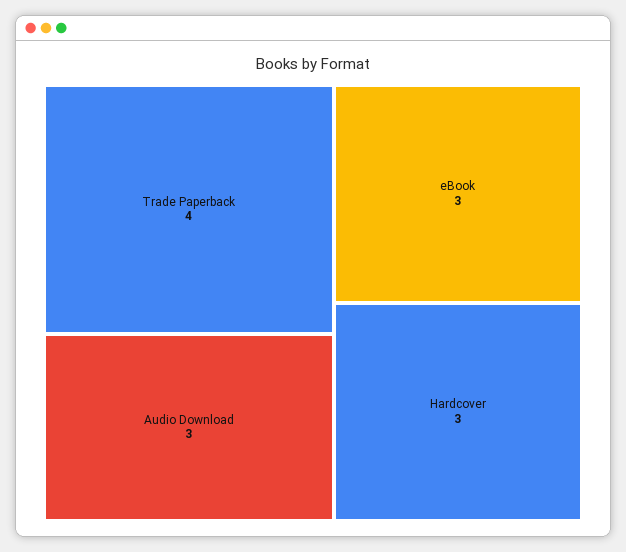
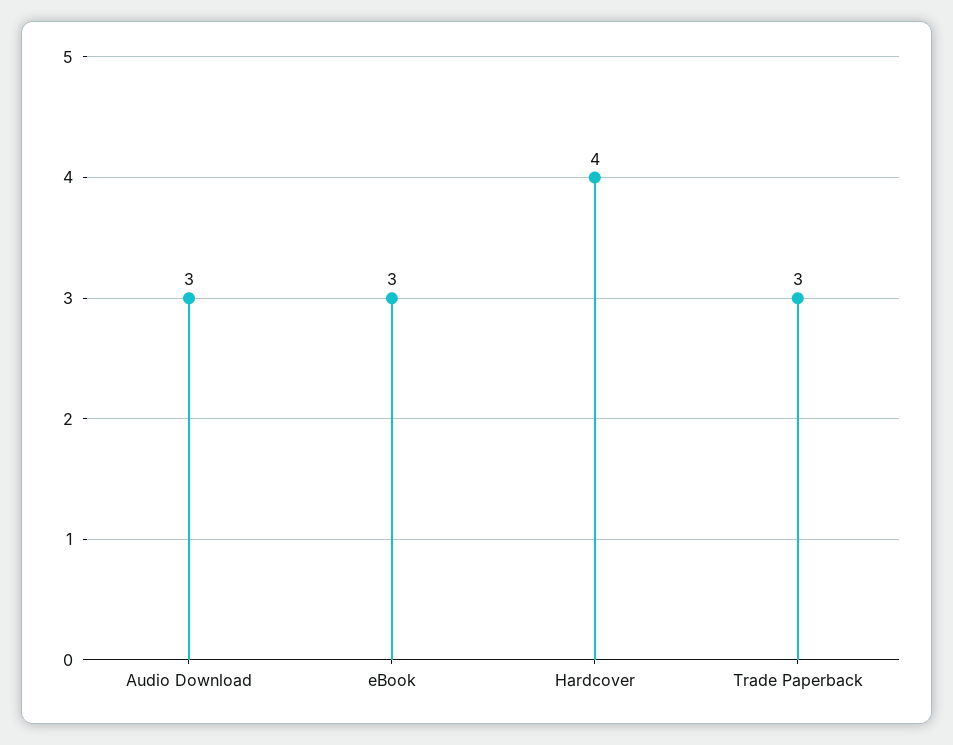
Trade Paperback: 4 -> 3
Hardcover: 3 -> 4

